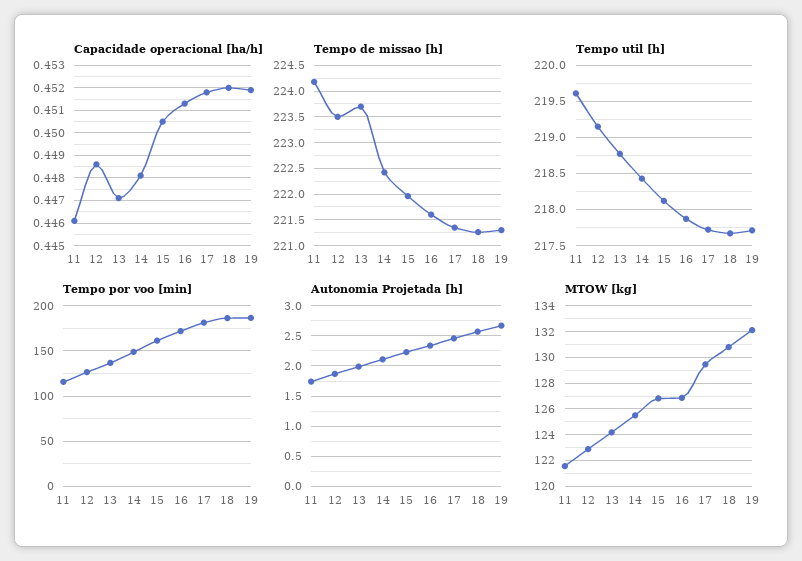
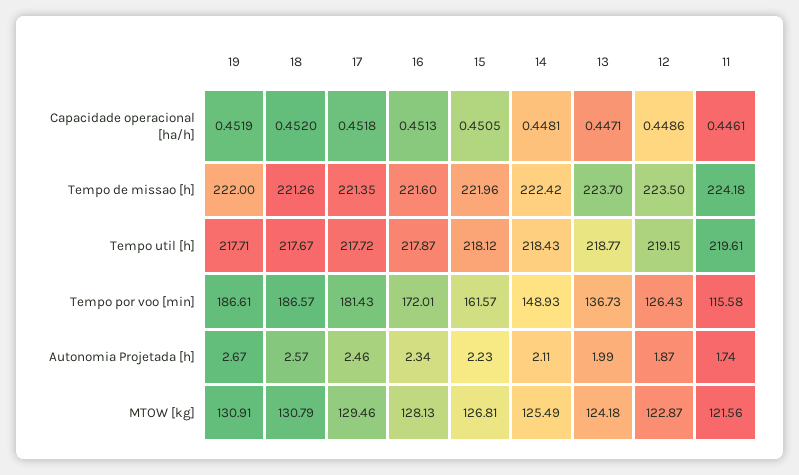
Tempo de missao [h], 19: 221.25 -> 222
MTOW [kg], 16: 127 -> 128.13
MTOW [kg], 19: 132 -> 130.91

